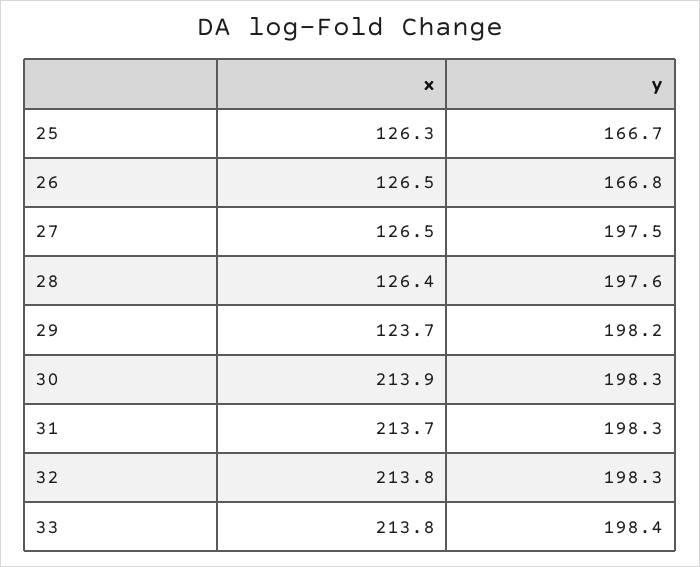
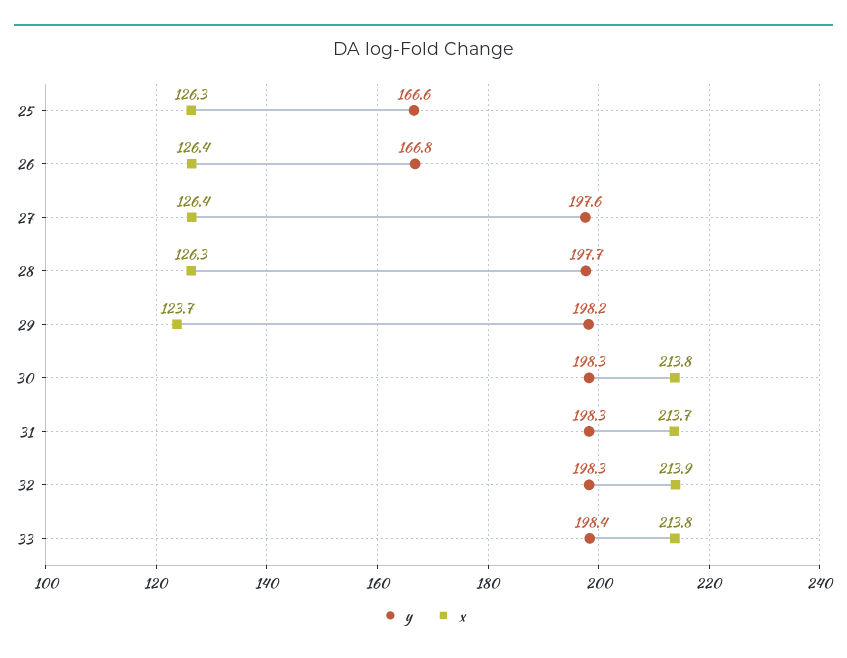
y, 25: 166.7 -> 166.6
x, 26: 126.5 -> 126.4
x, 27: 126.5 -> 126.4
y, 27: 197.5 -> 197.6
x, 28: 126.4 -> 126.3
y, 28: 197.6 -> 197.7
x, 30: 213.9 -> 213.8
x, 32: 213.8 -> 213.9

